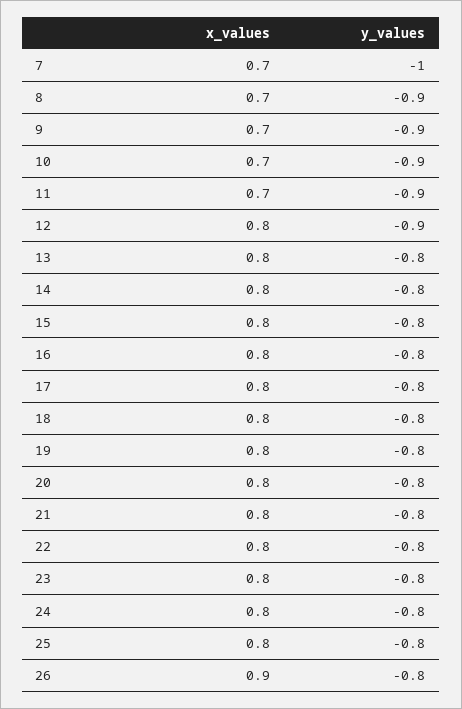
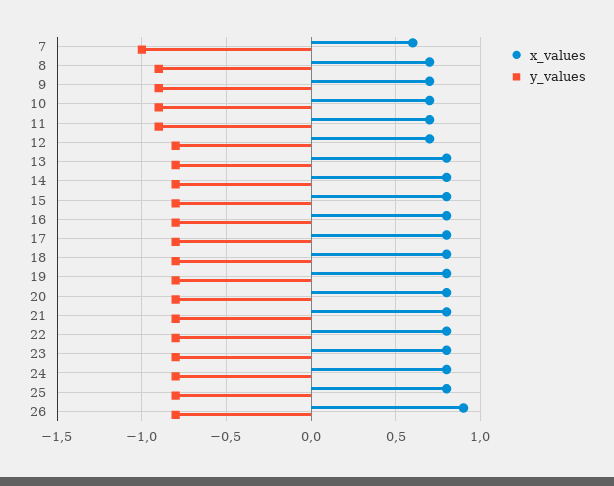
x_values, 7: 0.7 -> 0.6
x_values, 12: 0.8 -> 0.7
y_values, 12: -0.9 -> -0.8

